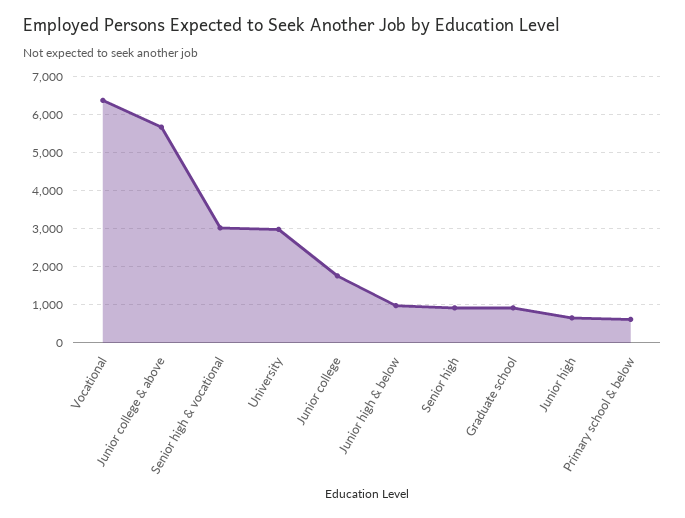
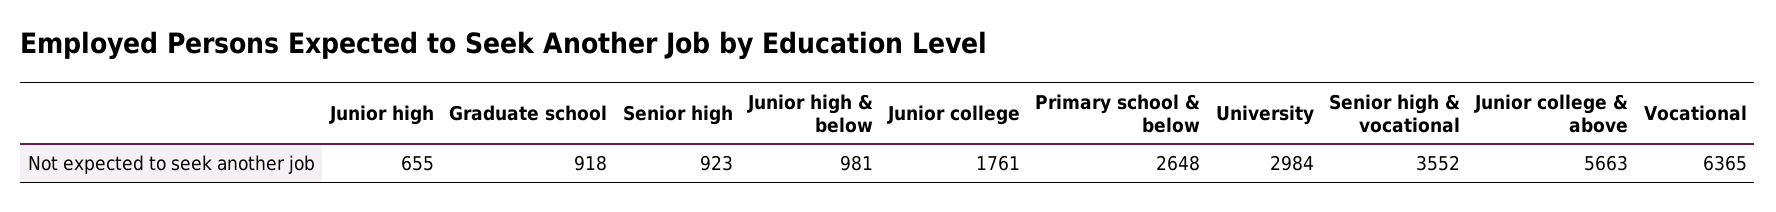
Senior high & vocational: 3000 -> 3552
Primary school & below: 600 -> 2648

